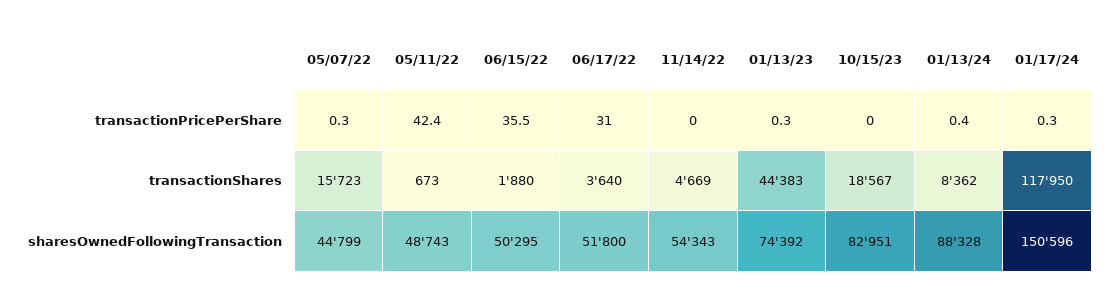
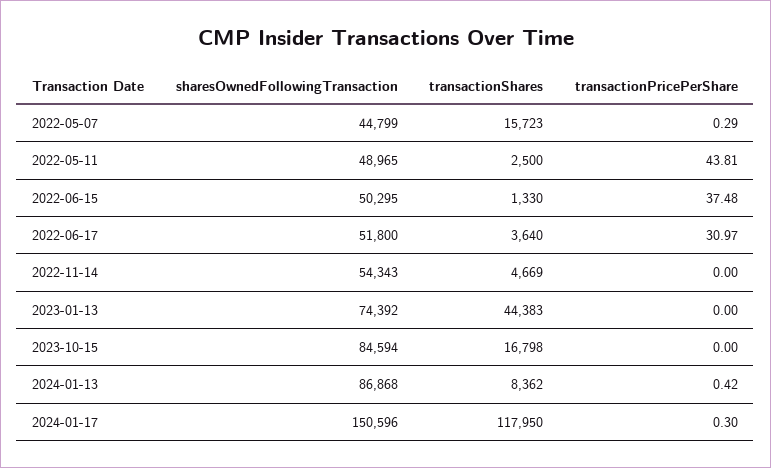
05/11/22, transactionPricePerShare: 42.4 -> 43.81
06/15/22, transactionPricePerShare: 35.5 -> 37.48
01/13/23, transactionPricePerShare: 0.3 -> 0
05/11/22, transactionShares: 673 -> 2500
06/15/22, transactionShares: 1880 -> 1330
10/15/23, transactionShares: 18567 -> 16798
05/11/22, sharesOwnedFollowingTransaction: 48743 -> 48965
10/15/23, sharesOwnedFollowingTransaction: 82951 -> 84594
01/13/24, sharesOwnedFollowingTransaction: 88328 -> 86868

